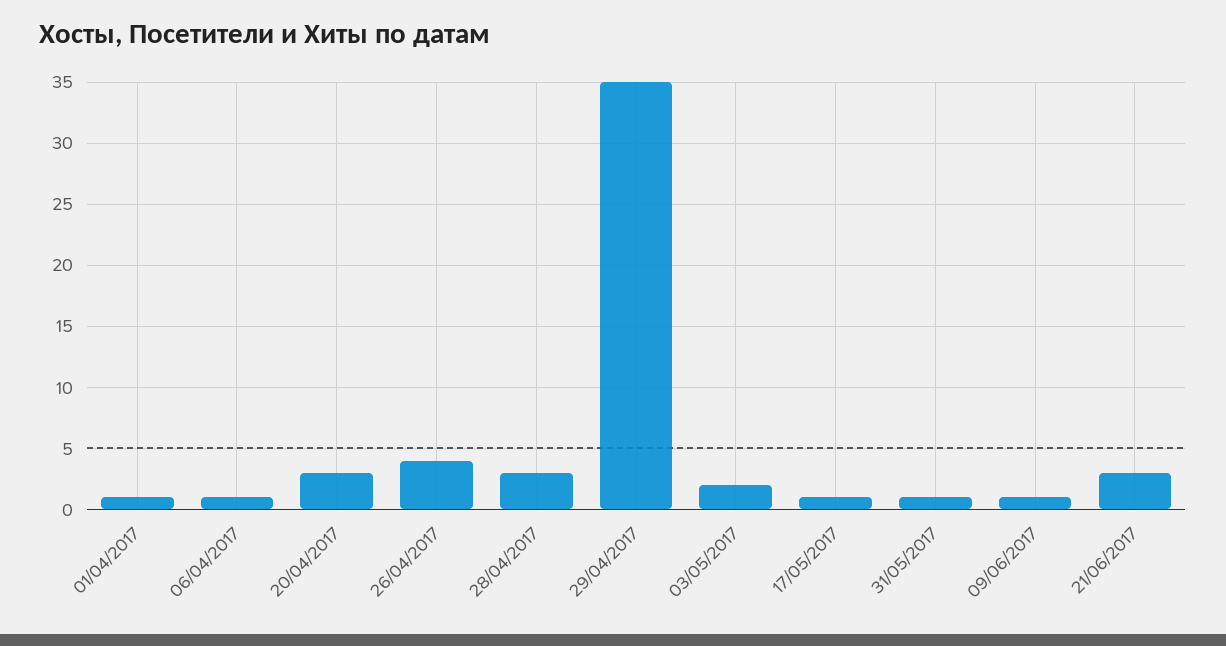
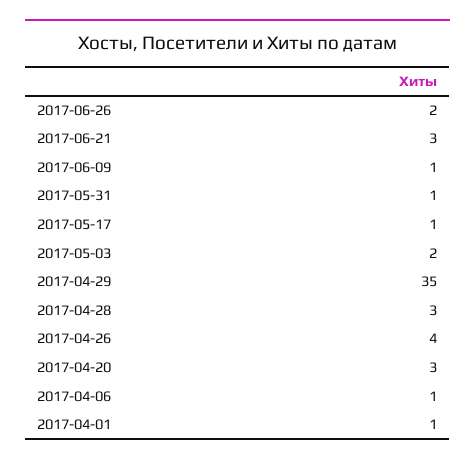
2017-06-26: none -> 2

